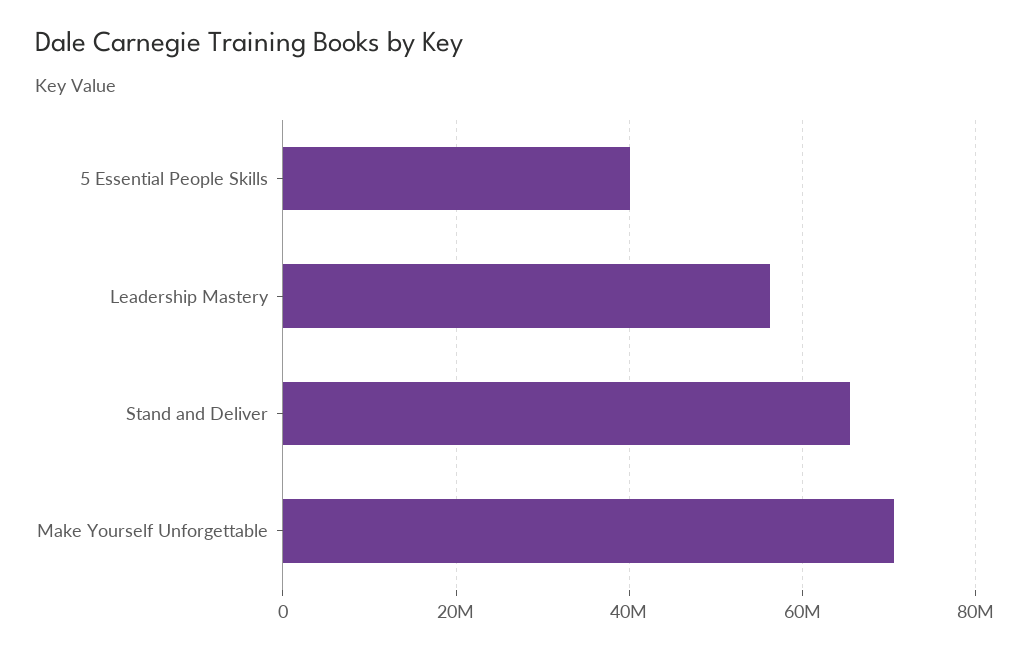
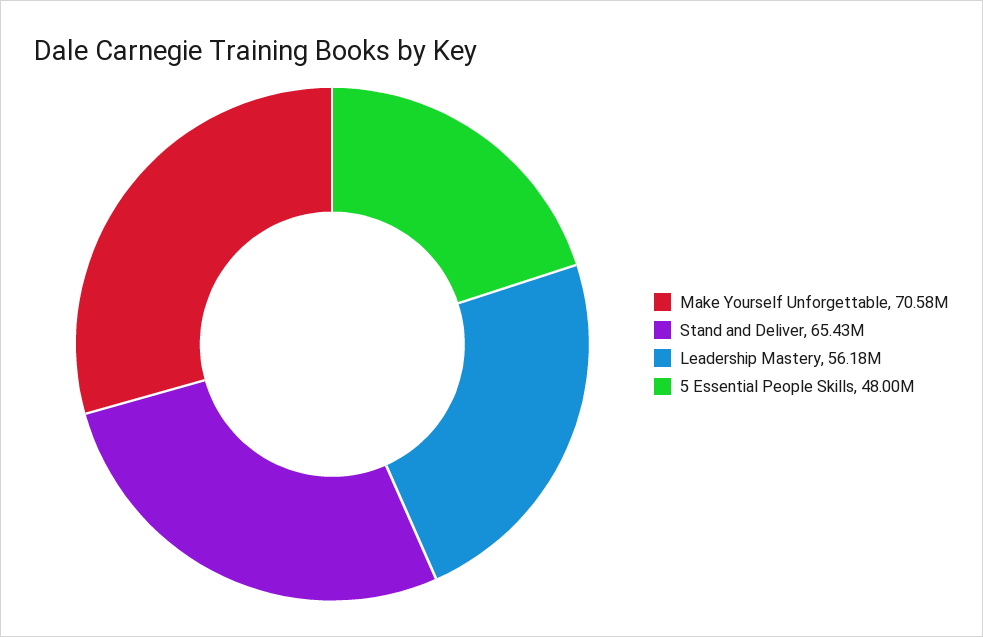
5 Essential People Skills: 40000000 -> 48000000

